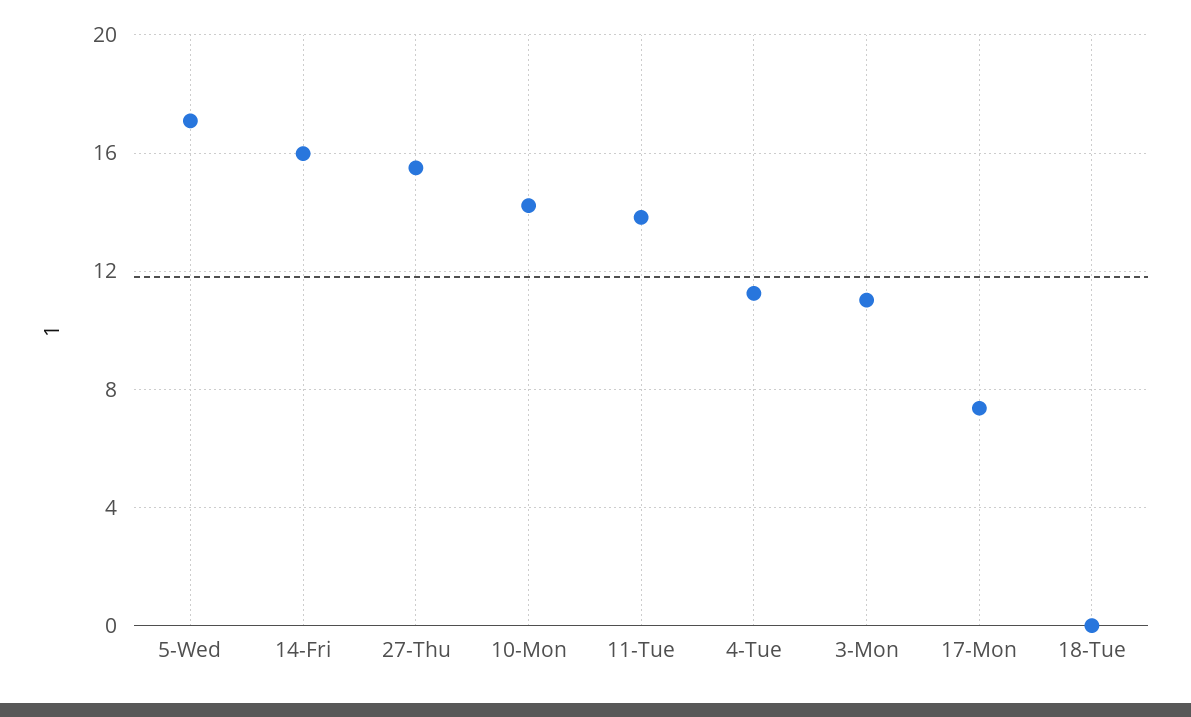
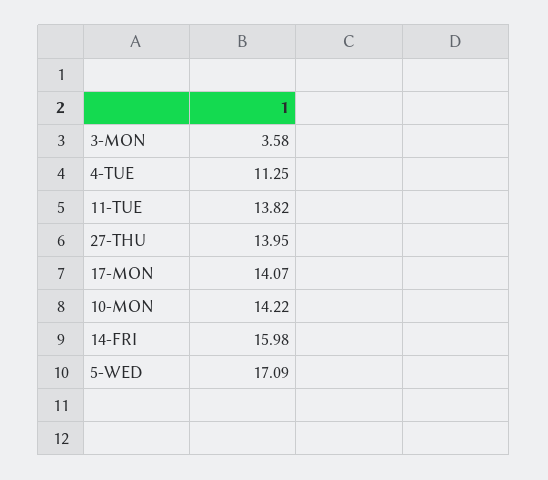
27-Thu: 15.5 -> 13.95
3-Mon: 11 -> 3.58
17-Mon: 7.5 -> 14.07
18-Tue: 0 -> none

